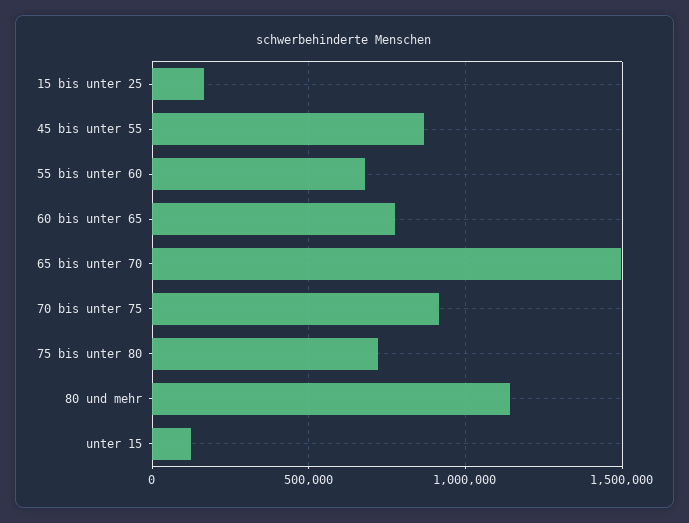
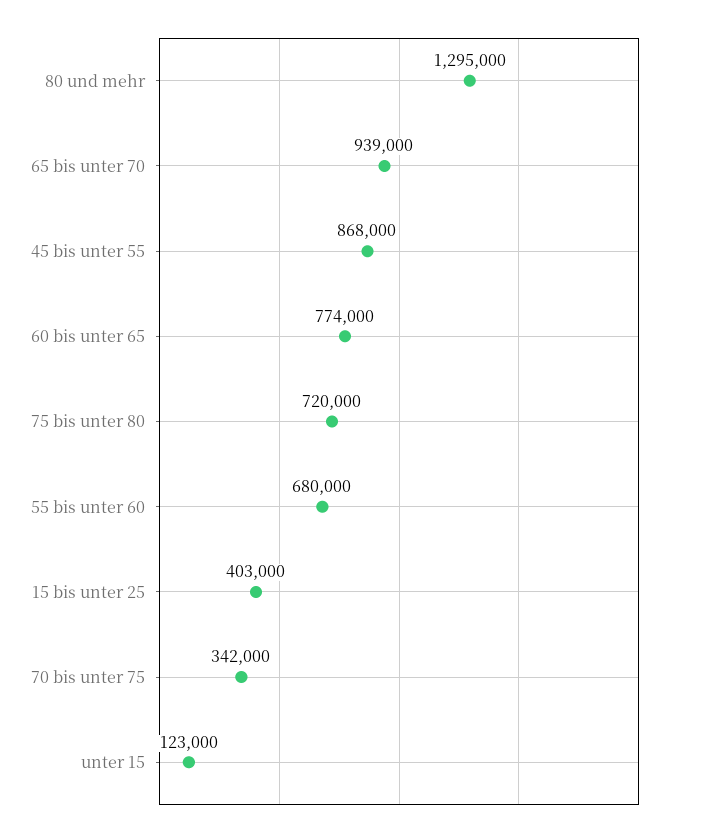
15 bis unter 25: 150000 -> 403000
65 bis unter 70: 1500000 -> 939000
70 bis unter 75: 900000 -> 342000
80 und mehr: 1150000 -> 1295000

